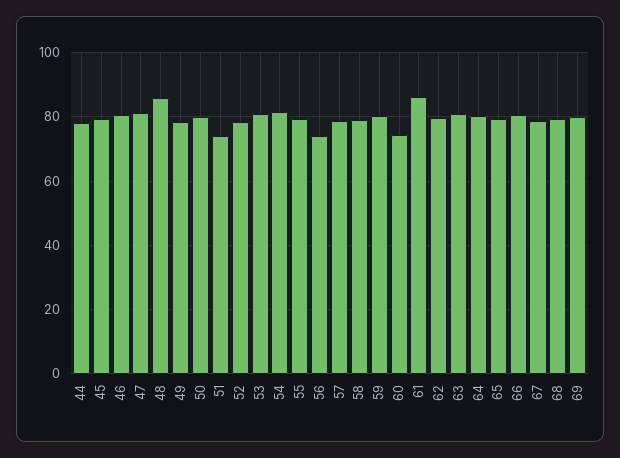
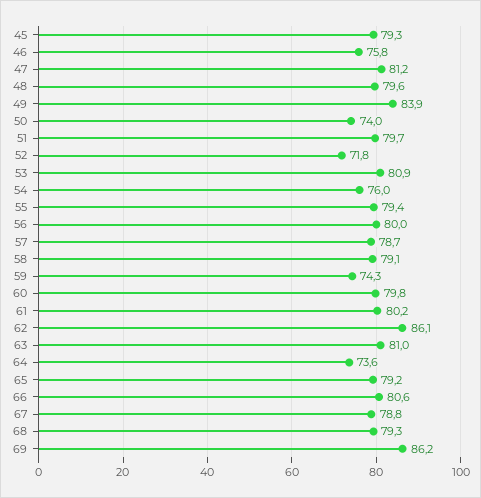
44: 78 -> none
46: 80 -> 75.8
48: 86 -> 79.6
49: 78 -> 83.9
50: 80 -> 74
51: 74 -> 79.7
52: 78 -> 71.8
54: 82 -> 76
56: 74 -> 80
59: 80 -> 74.3
60: 74 -> 79.8
61: 86 -> 80.2
62: 80 -> 86.1
64: 80 -> 73.6
69: 80 -> 86.2

